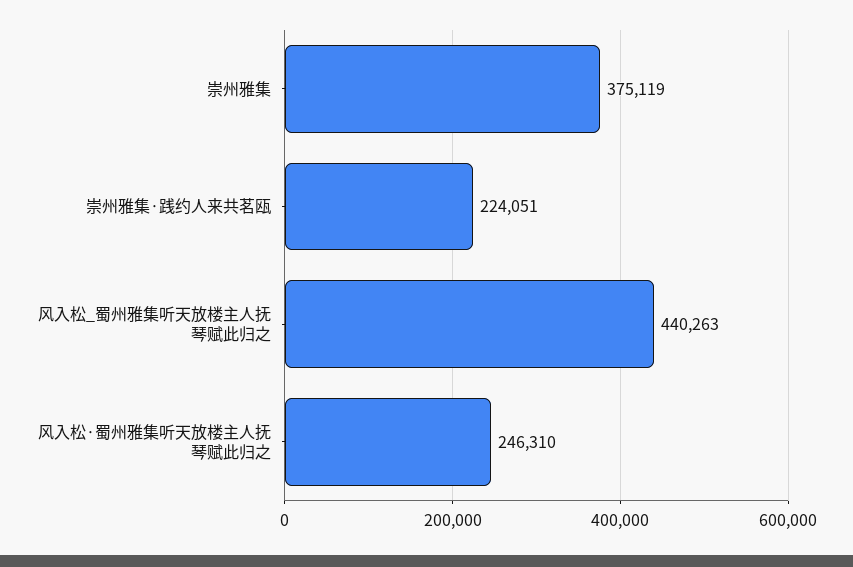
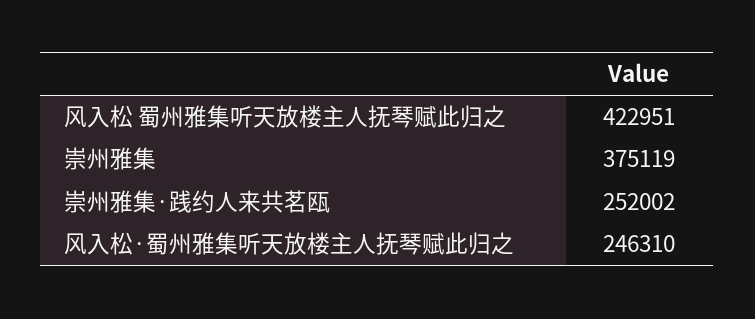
崇州雅集·践约人来共茗瓯: 224051 -> 252002
风入松_蜀州雅集听天放楼主人抚琴赋此归之: 440263 -> 422951

